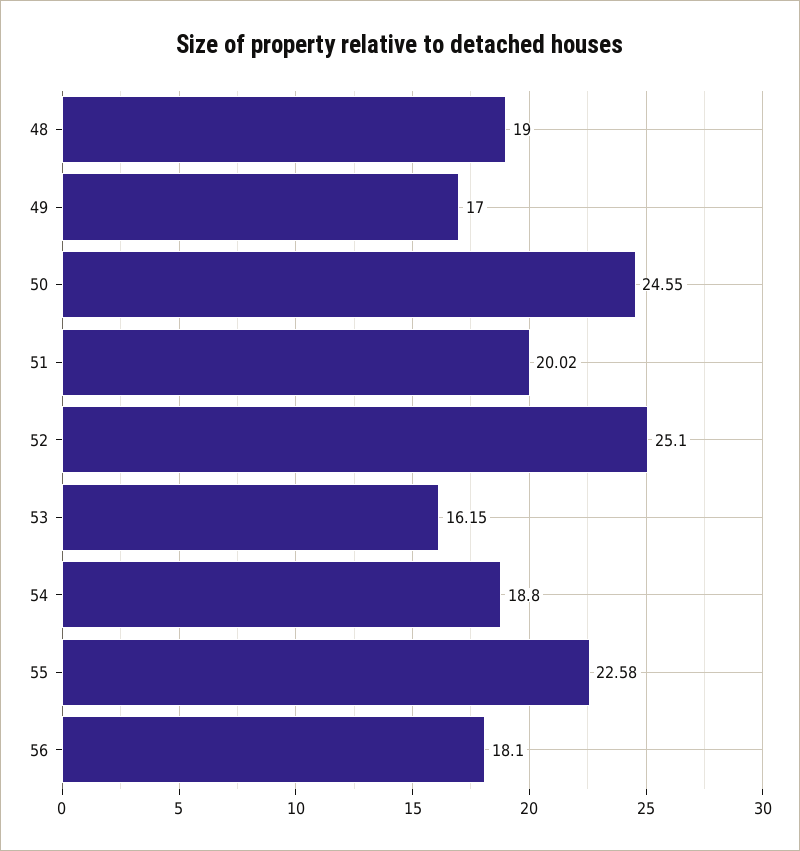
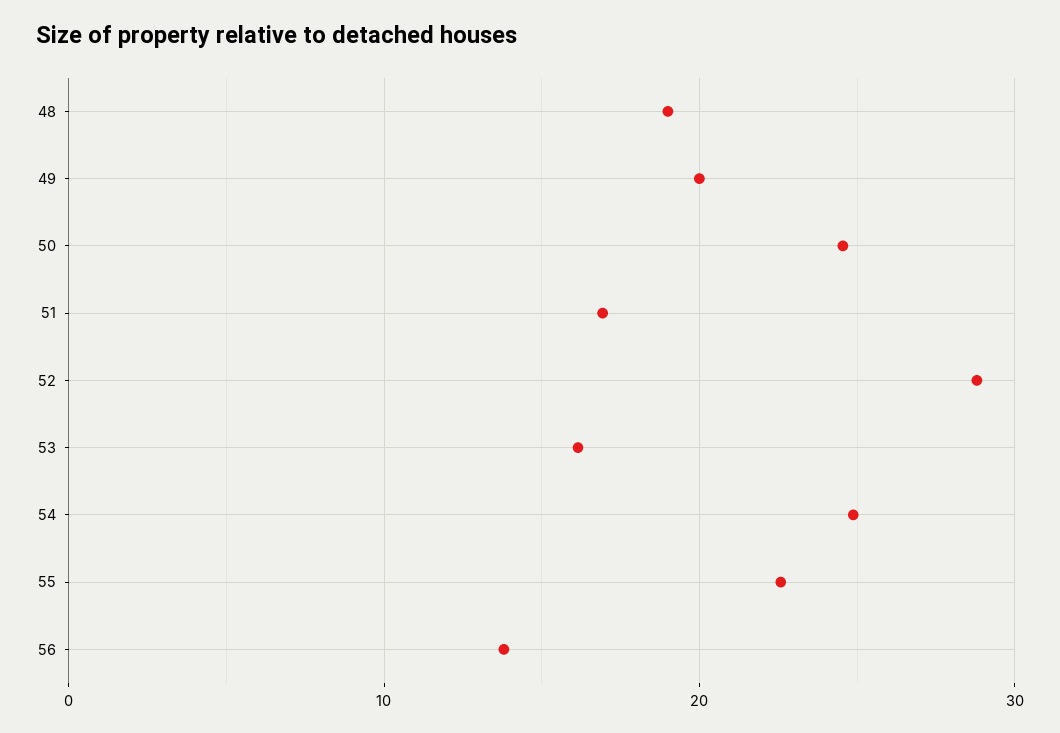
49: 17 -> 20
51: 20.02 -> 17
52: 25.1 -> 29
54: 18.8 -> 25
56: 18.1 -> 14

